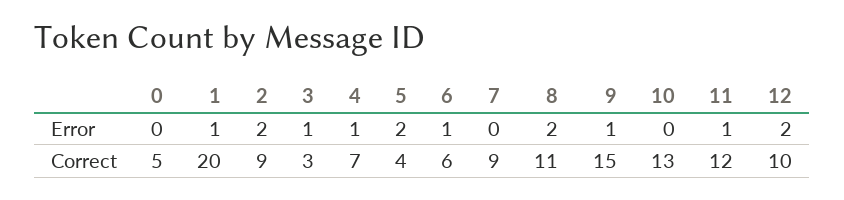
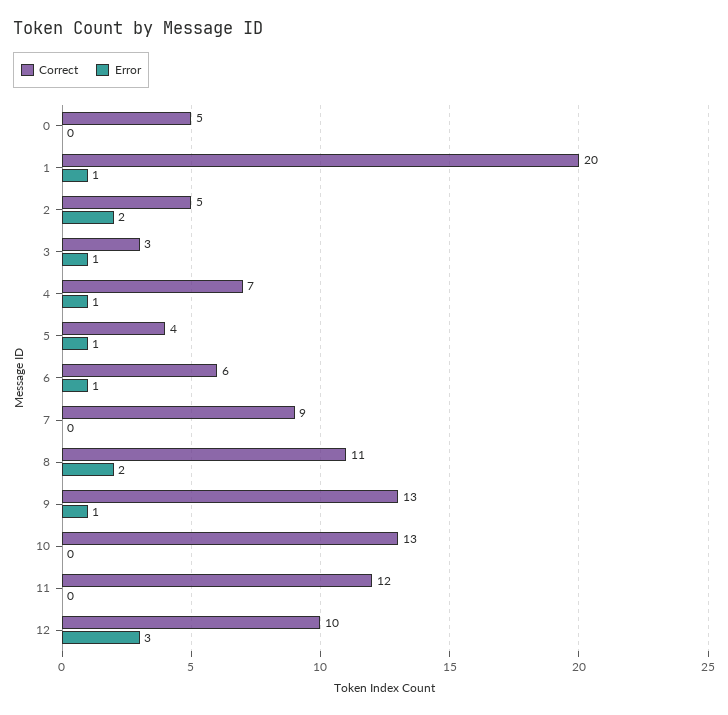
Error, 5: 2 -> 1
Error, 11: 1 -> 0
Error, 12: 2 -> 3
Correct, 2: 9 -> 5
Correct, 9: 15 -> 13

